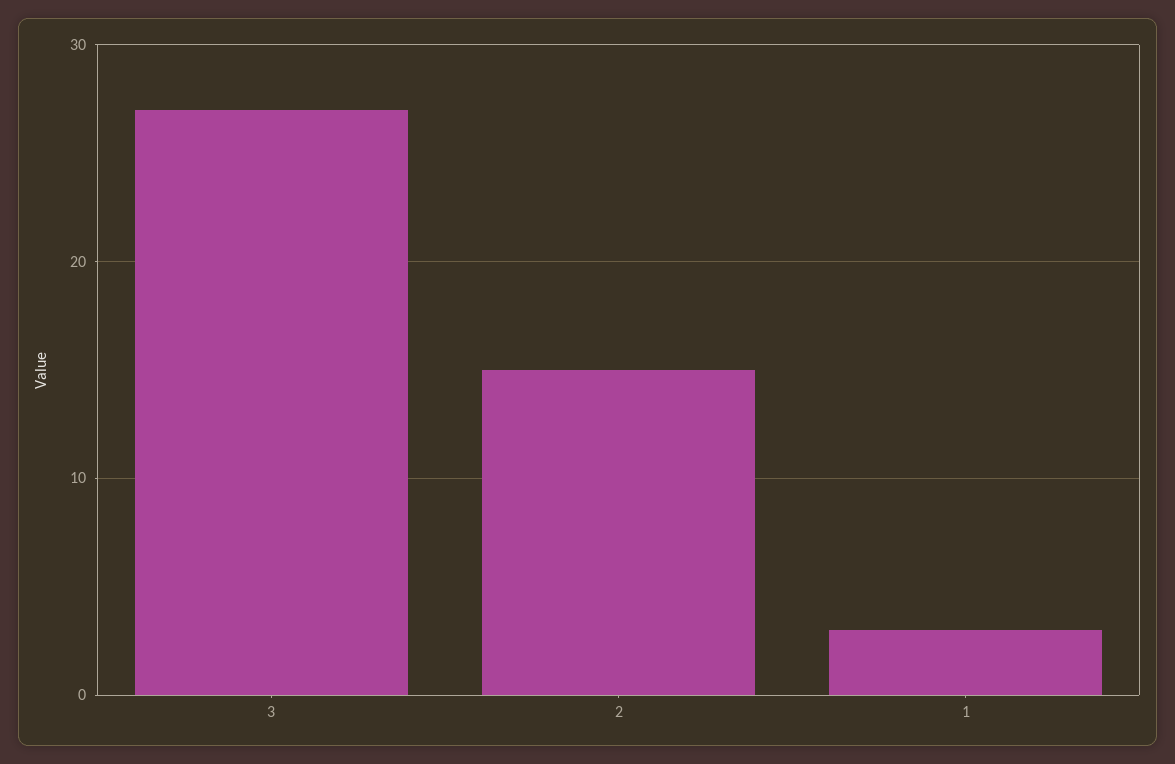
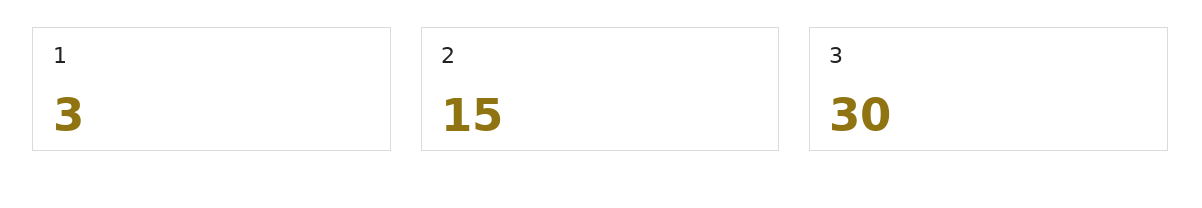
3: 27 -> 30

